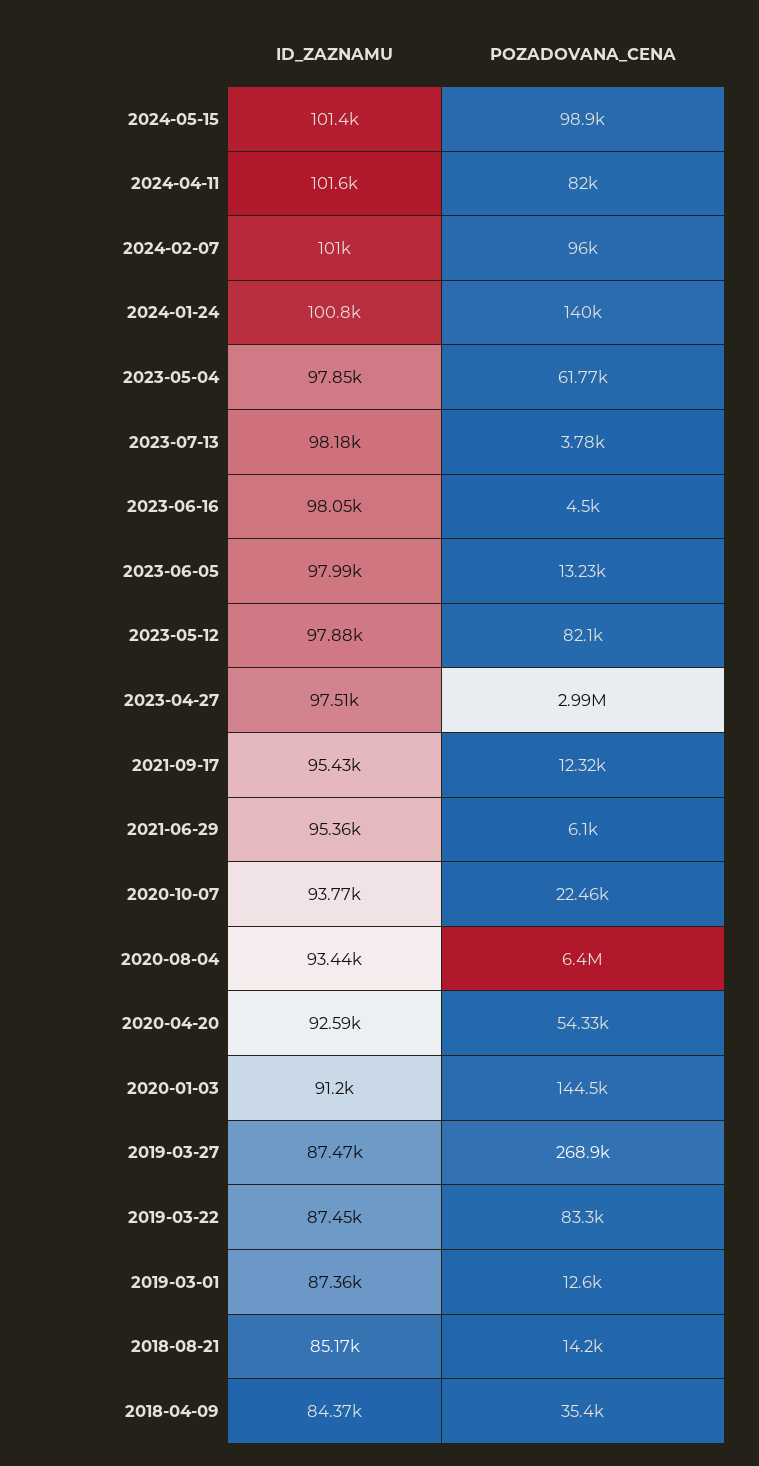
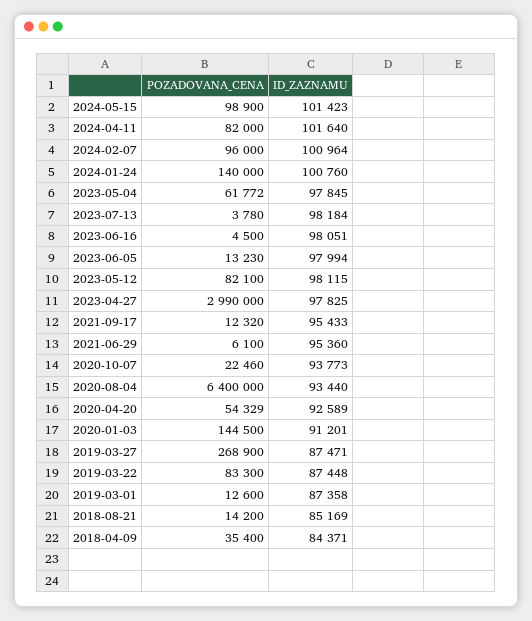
ID_ZAZNAMU, 2023-05-12: 97880 -> 98115
ID_ZAZNAMU, 2023-04-27: 97510 -> 97825

